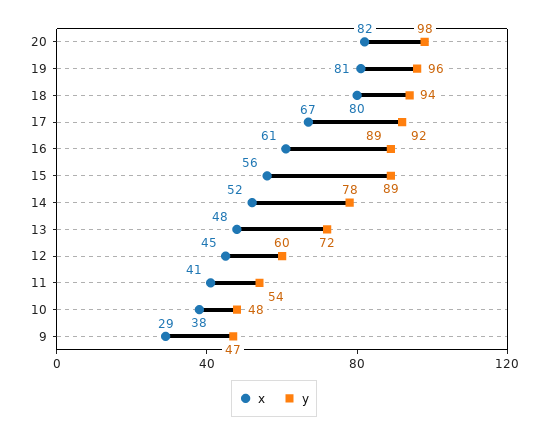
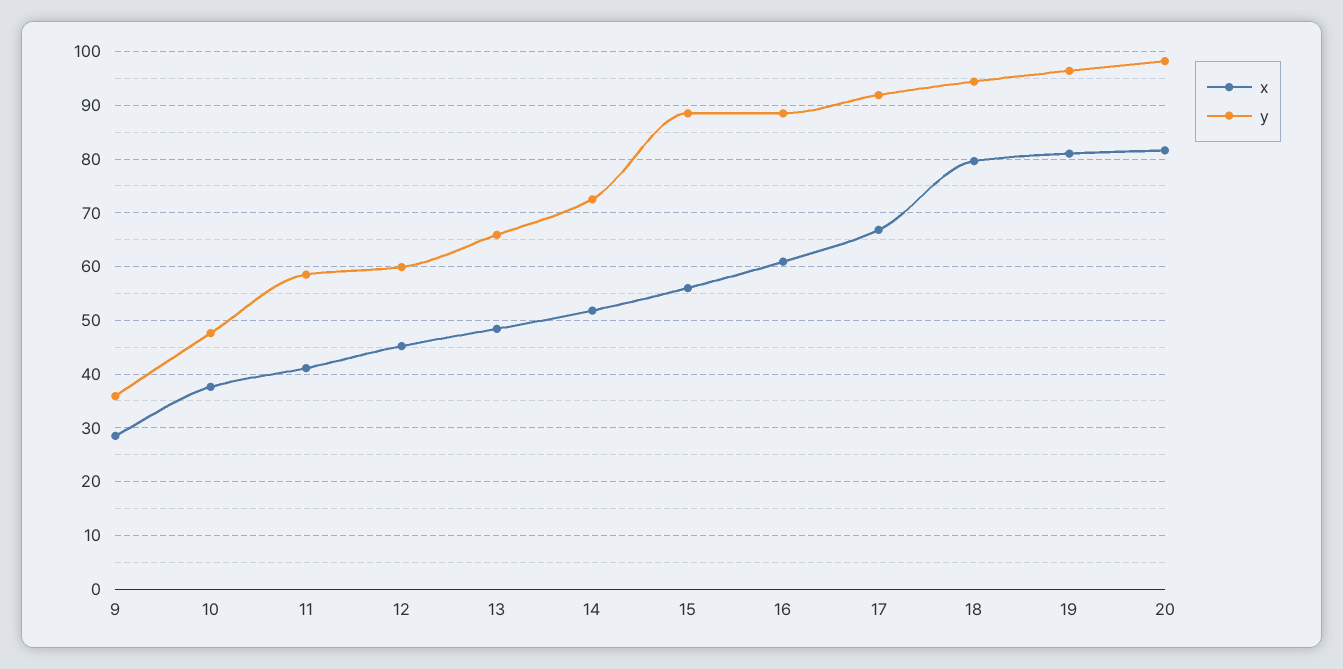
y, 14: 78 -> 72
y, 13: 72 -> 66
y, 11: 54 -> 58
y, 9: 47 -> 36

